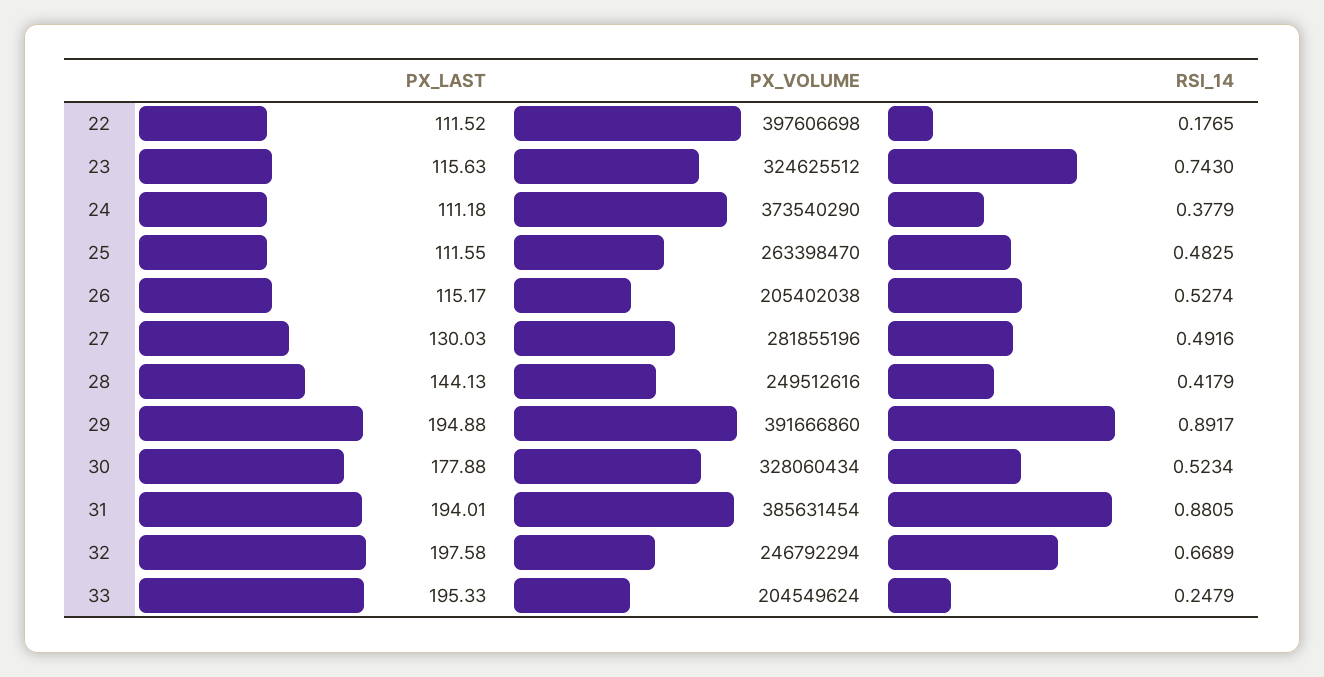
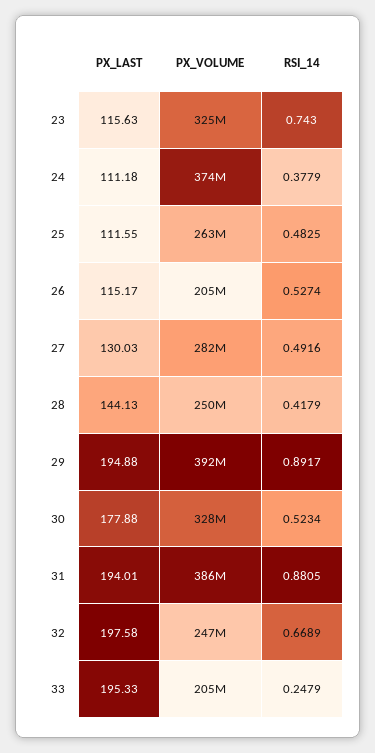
PX_LAST, 22: 111.52 -> none
PX_VOLUME, 22: 397606698 -> none
RSI_14, 22: 0.1765 -> none

